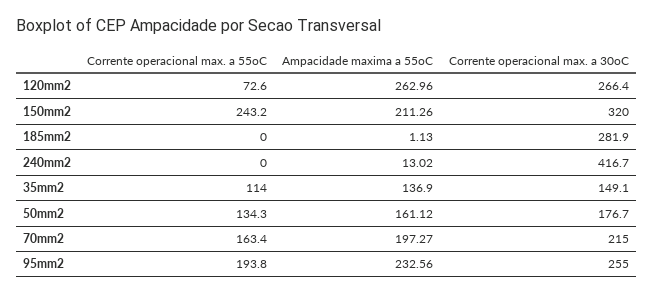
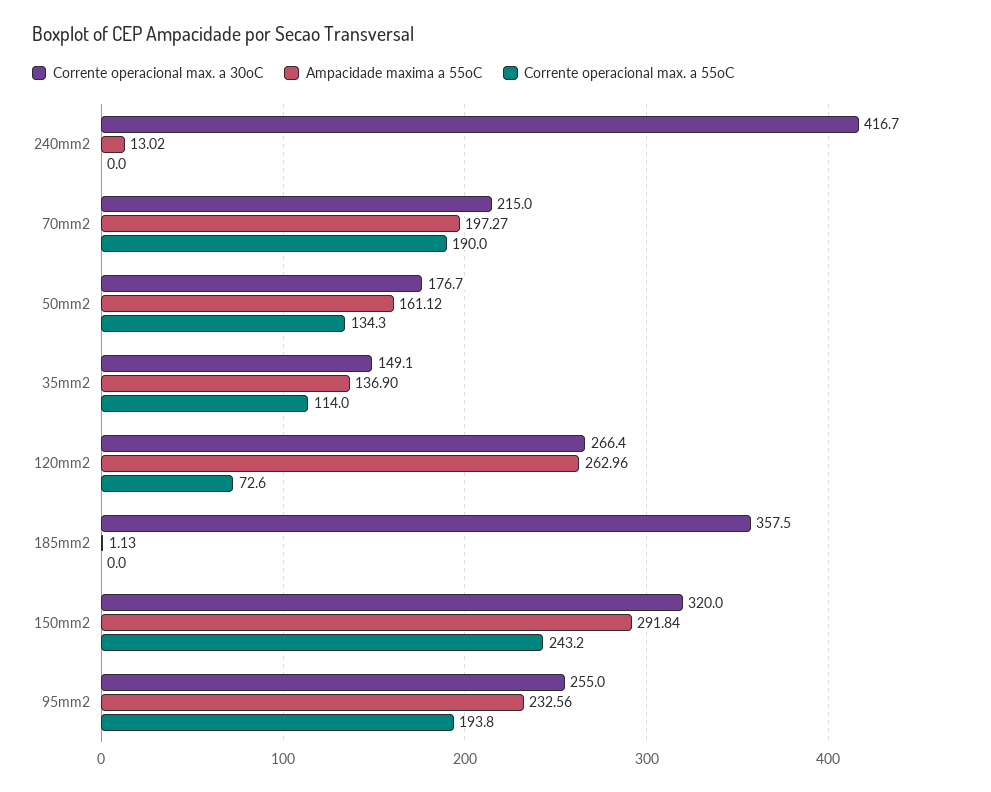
Ampacidade maxima a 55oC, 150mm2: 211.26 -> 291.84
Corrente operacional max. a 30oC, 185mm2: 281.9 -> 357.5
Corrente operacional max. a 55oC, 70mm2: 163.4 -> 190

